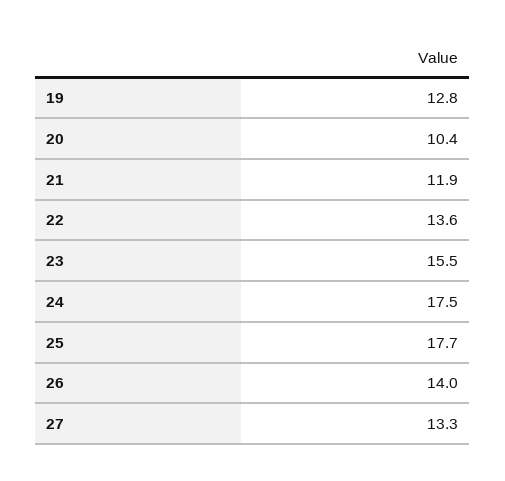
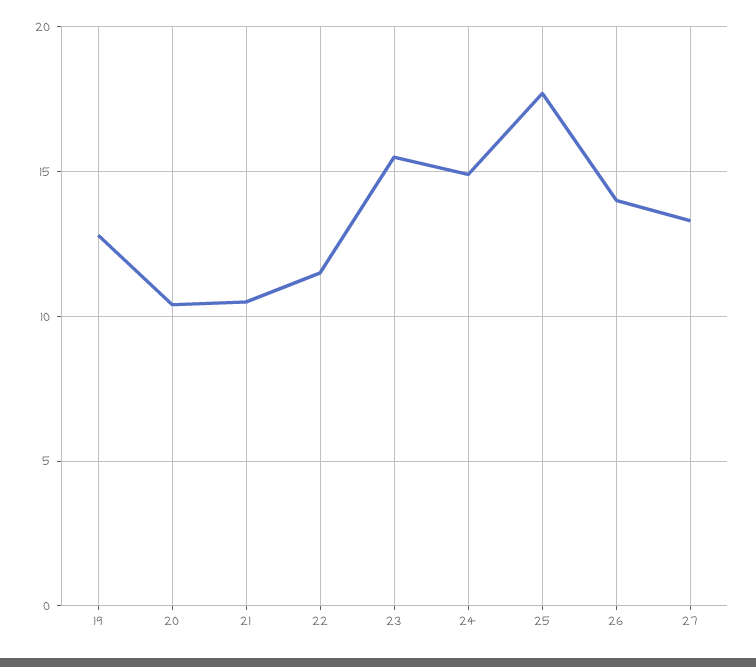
21: 11.9 -> 10.5
22: 13.6 -> 11.5
24: 17.5 -> 15

